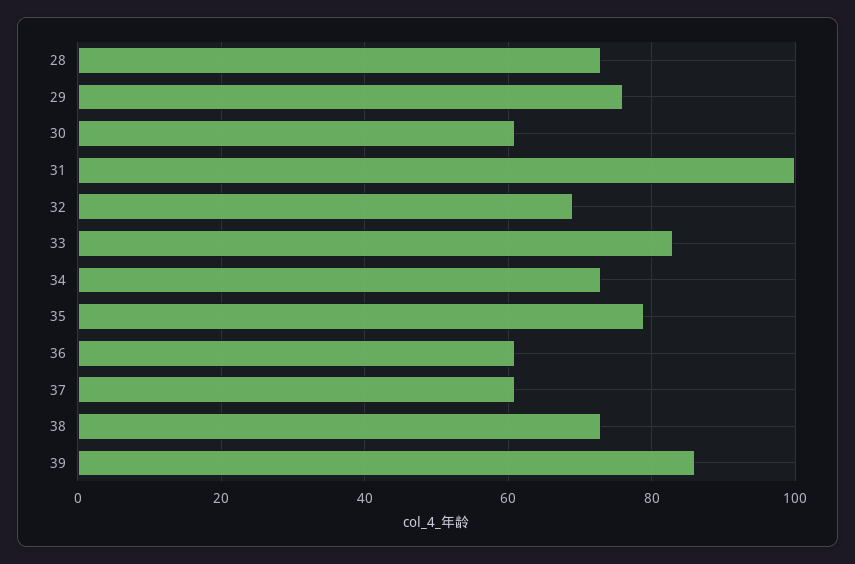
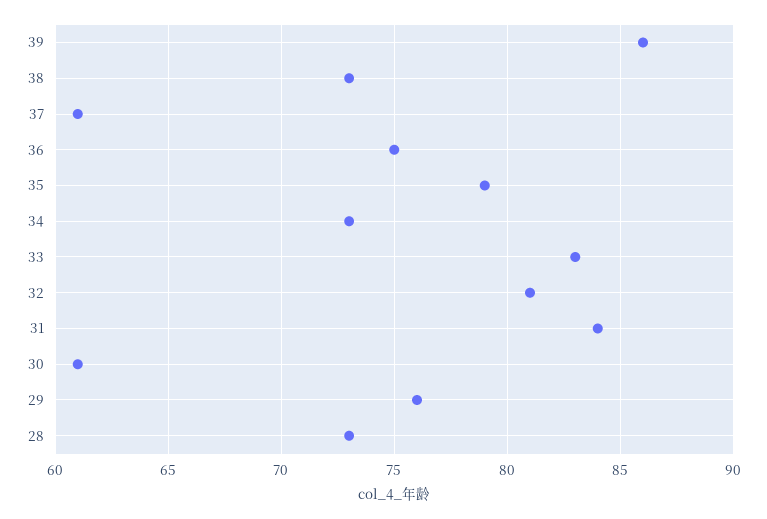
31: 100 -> 84
32: 70 -> 81
36: 60 -> 75

